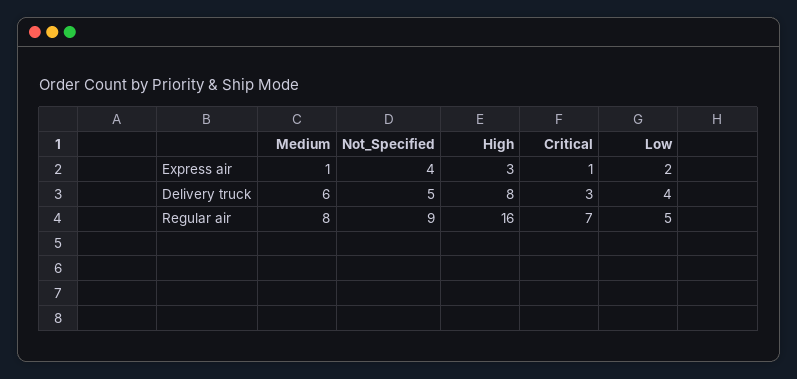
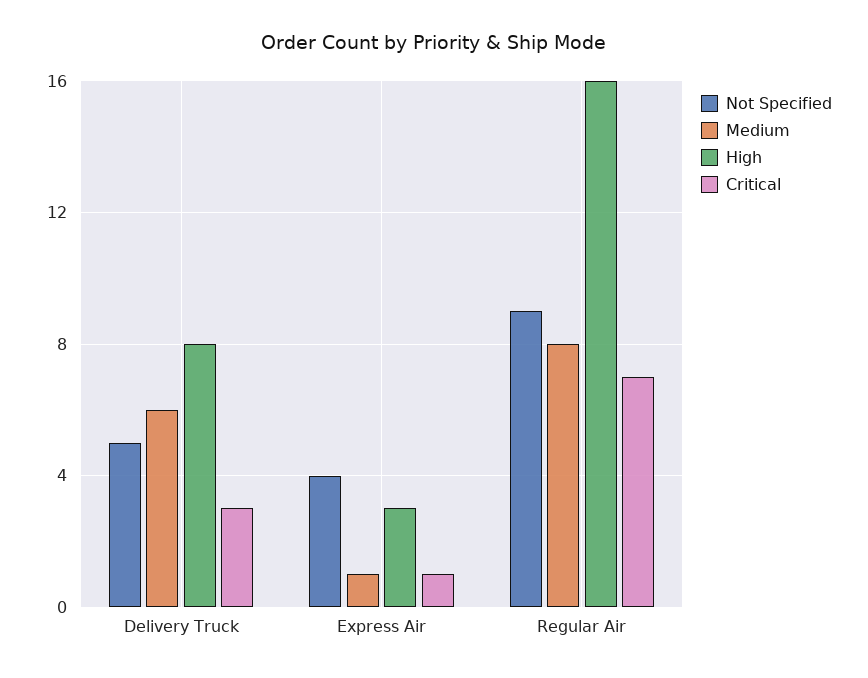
Low, Express air: 2 -> none
Low, Delivery truck: 4 -> none
Low, Regular air: 5 -> none

